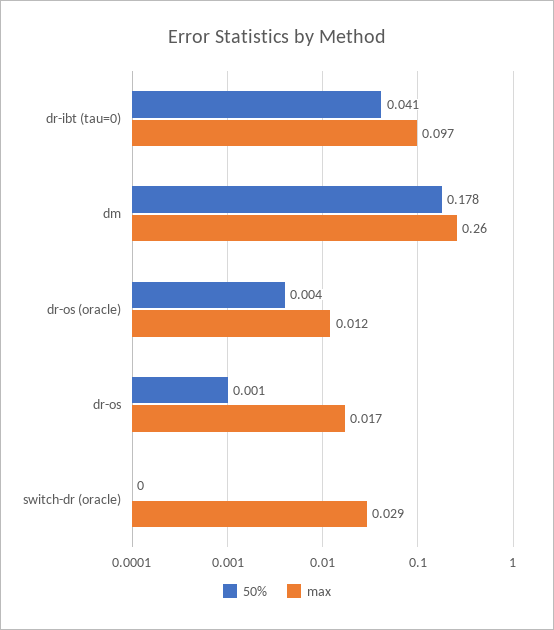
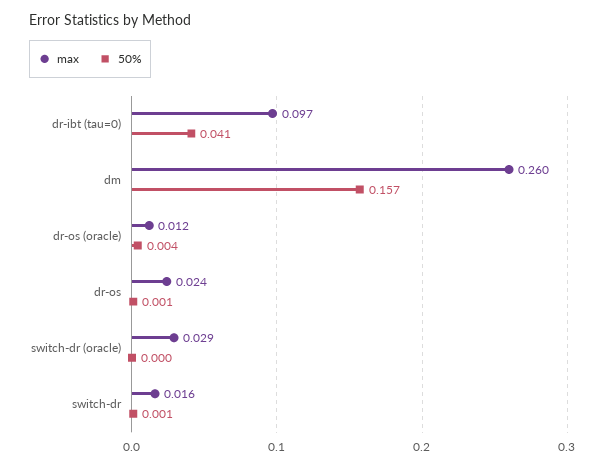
50%, dm: 0.178 -> 0.157
max, dr-os: 0.017 -> 0.024
max, switch-dr: none -> 0.016
50%, switch-dr: none -> 0.001

